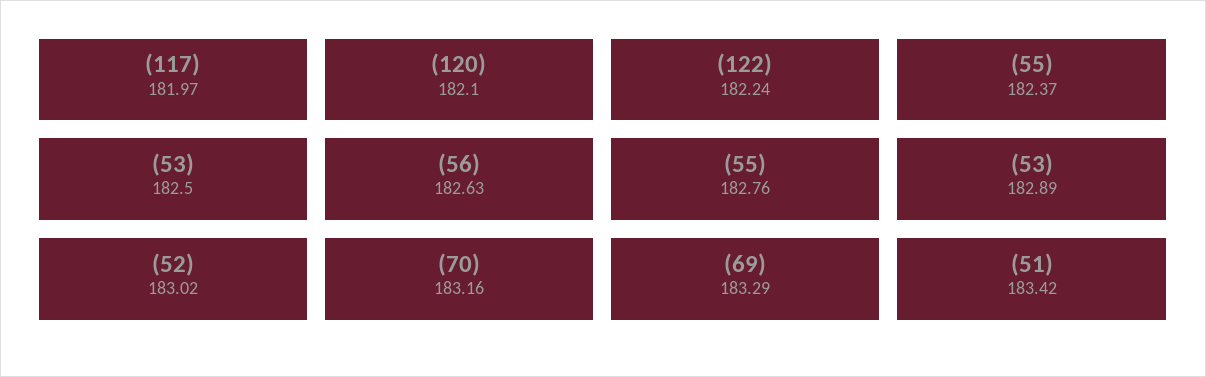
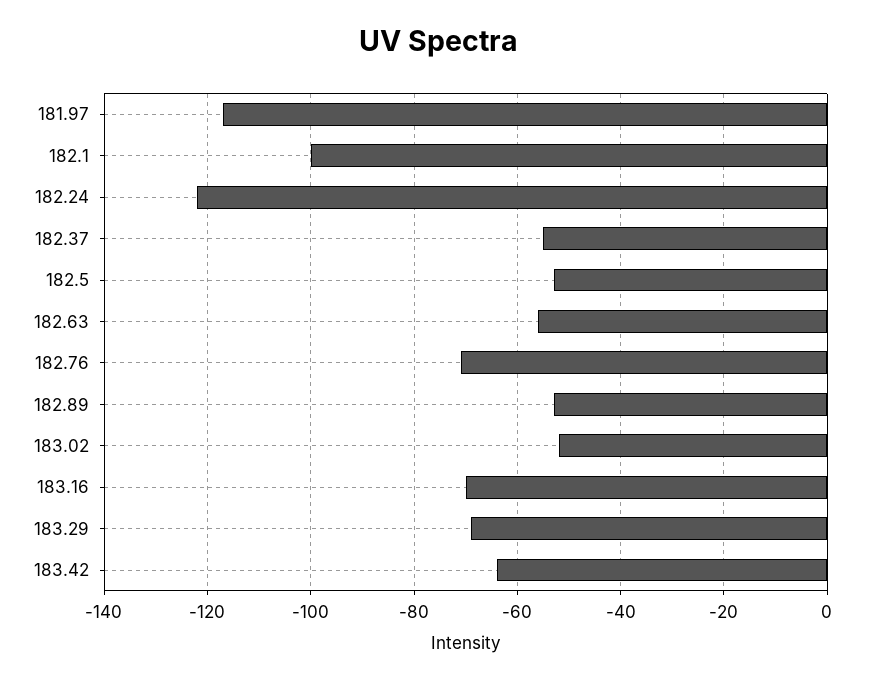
182.1: -120 -> -100
182.76: -55 -> -70
183.42: -51 -> -65

